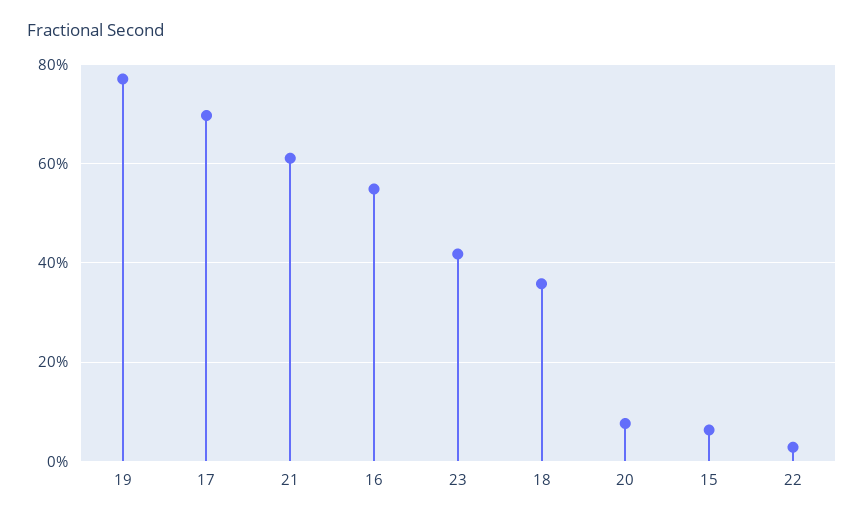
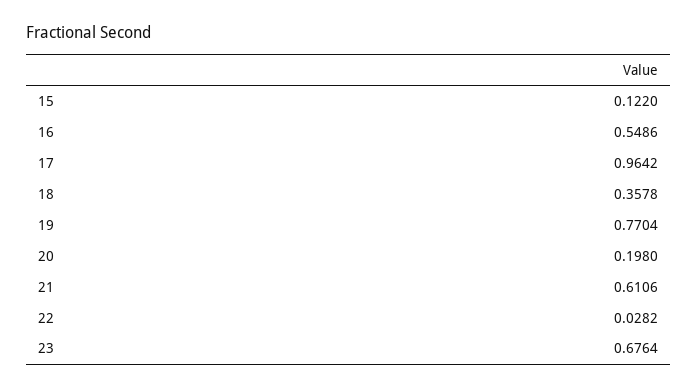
17: 0.7 -> 0.9642
23: 0.42 -> 0.6764
20: 0.08 -> 0.198
15: 0.06 -> 0.122

